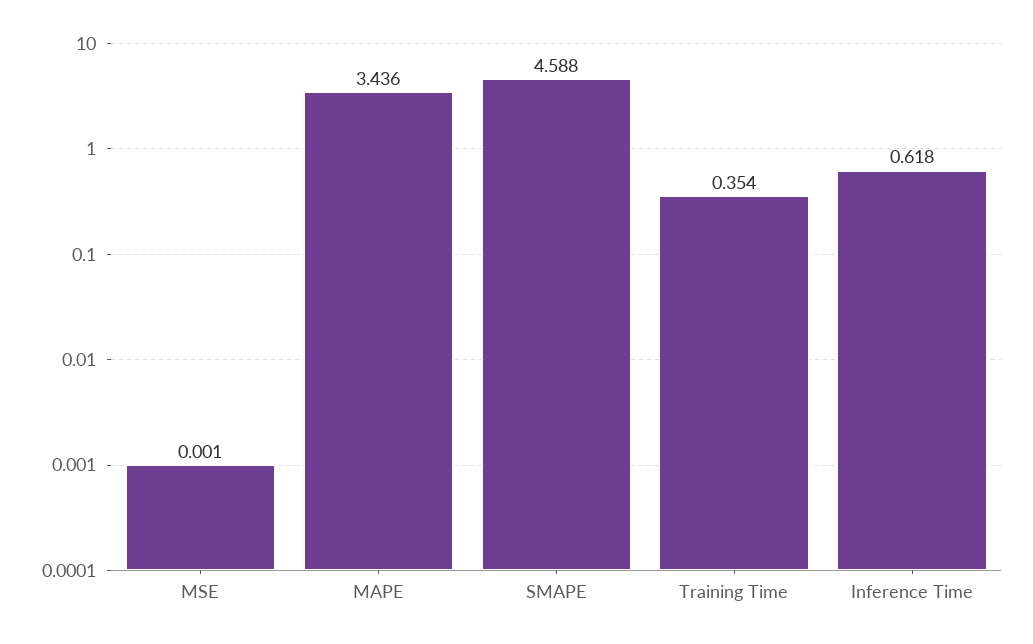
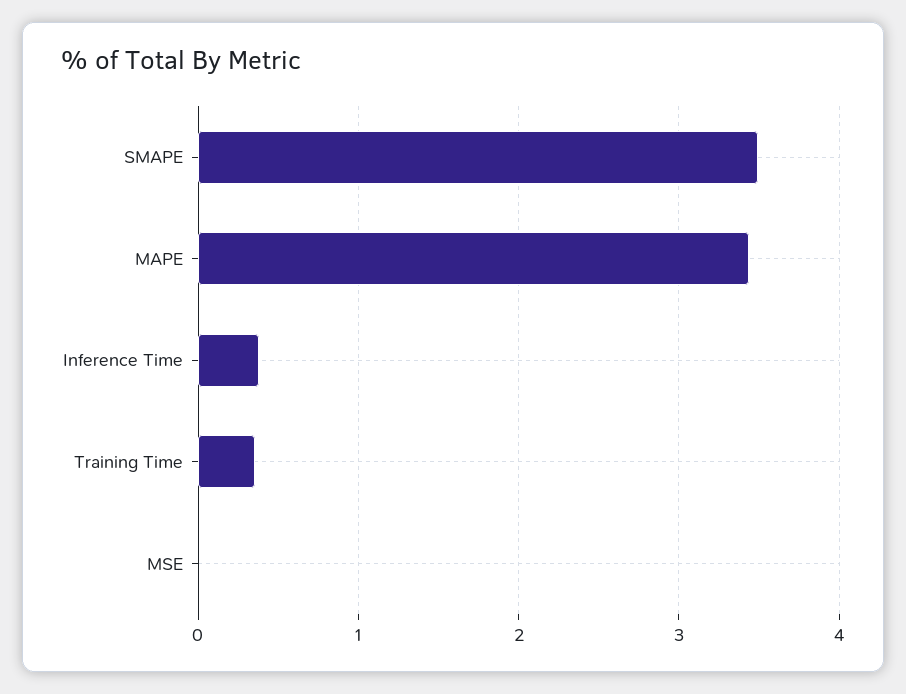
SMAPE: 4.588 -> 3.5
Inference Time: 0.618 -> 0.4

